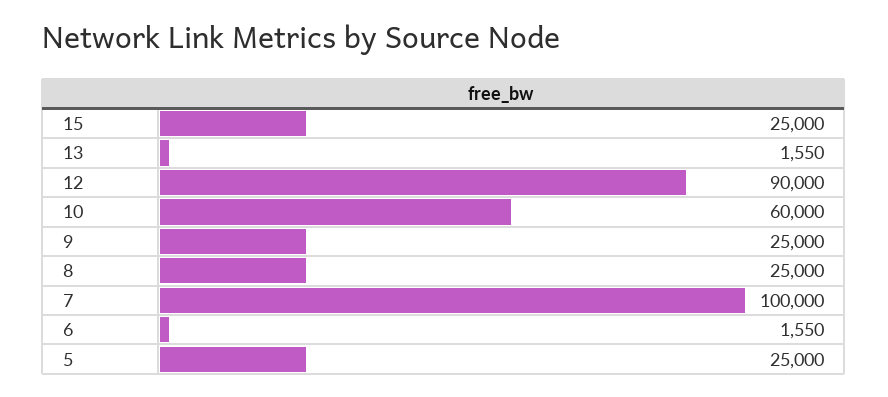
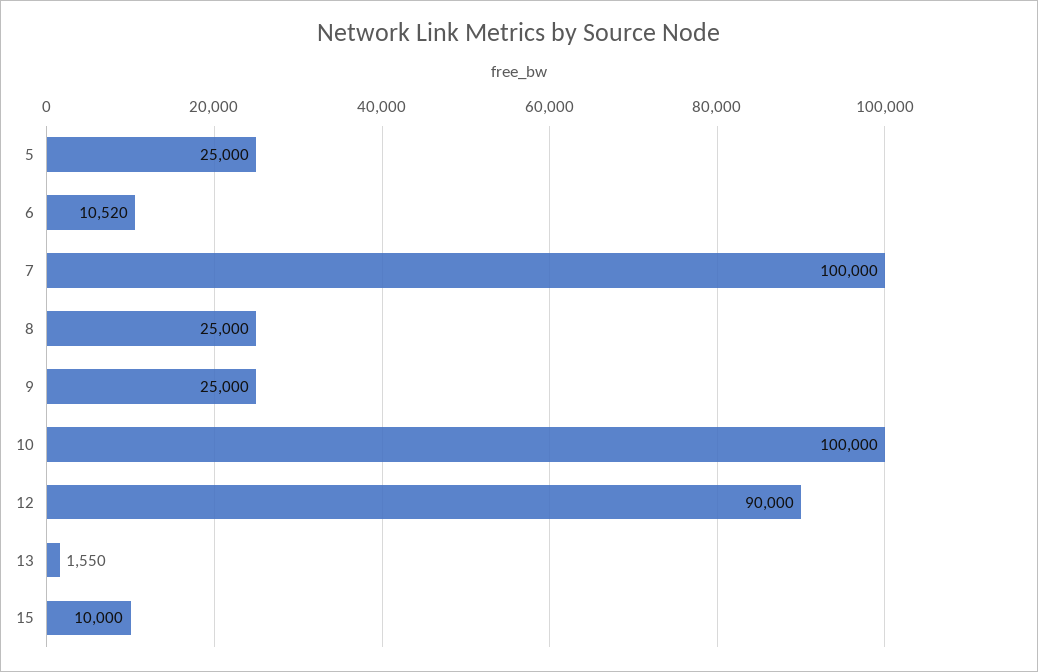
15: 25000 -> 10000
10: 60000 -> 100000
6: 1550 -> 10520

